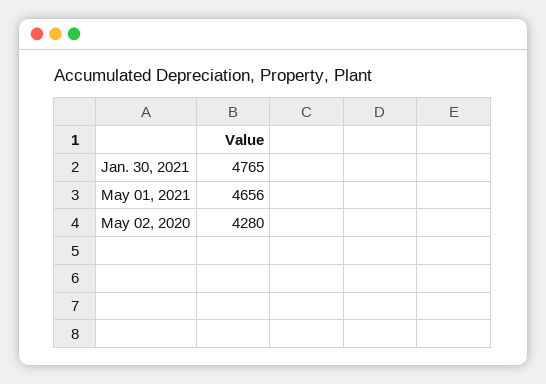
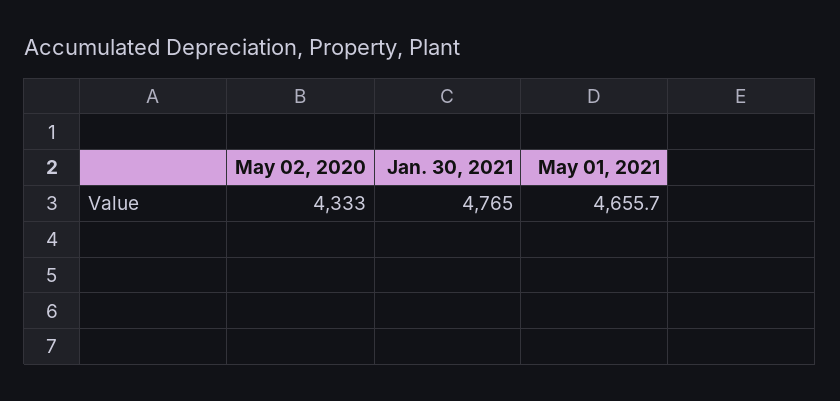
May 02, 2020: 4280 -> 4333

